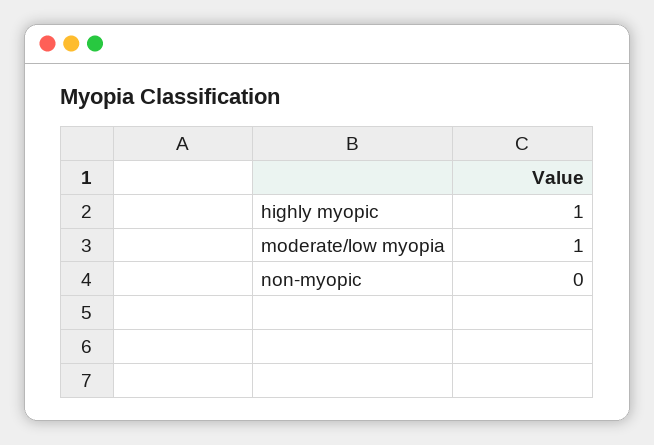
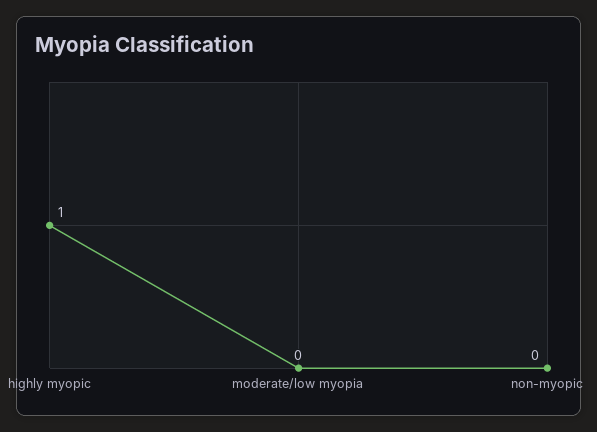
moderate/low myopia: 1 -> 0

